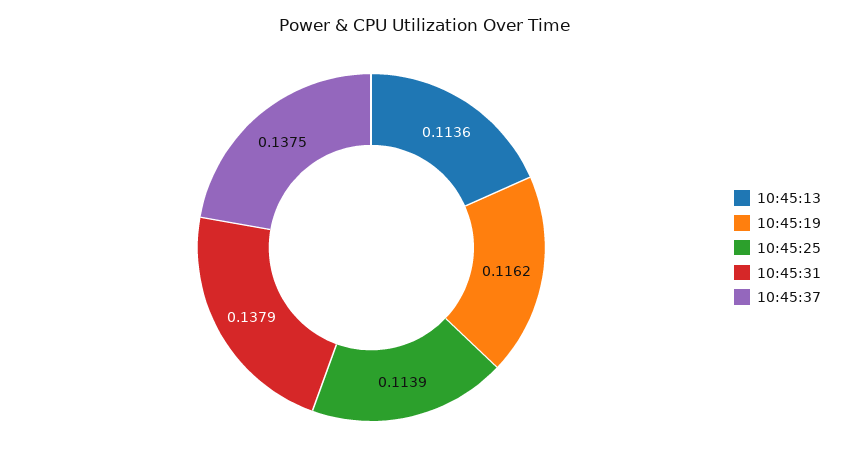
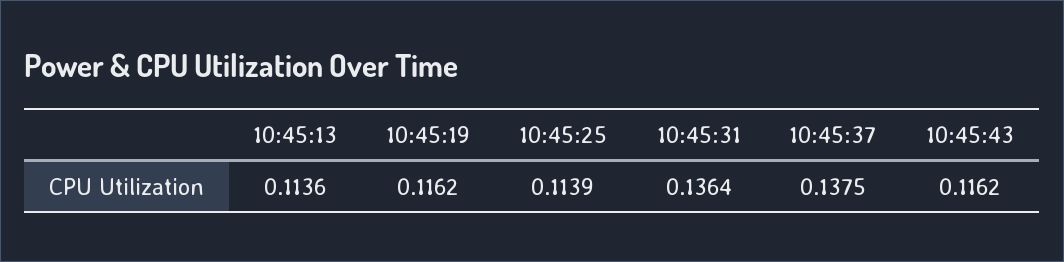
10:45:31: 0.1379 -> 0.1364
10:45:43: none -> 0.1162

